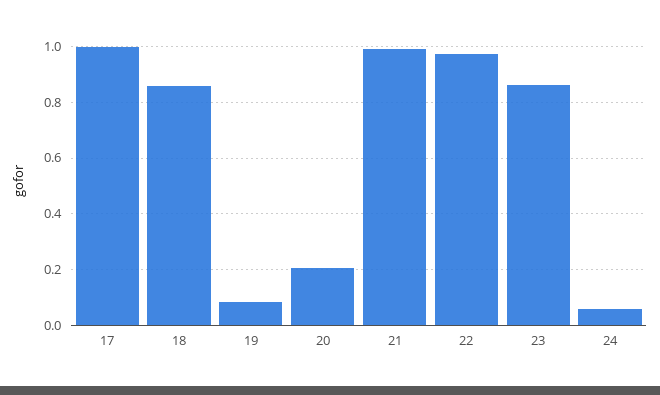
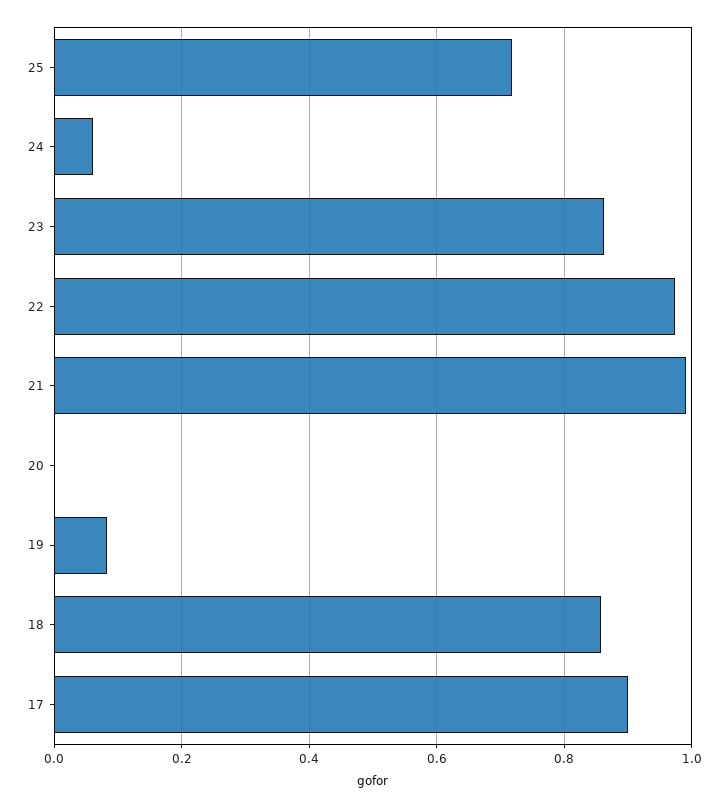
17: 1 -> 0.9
20: 0.2 -> 0
25: none -> 0.72

